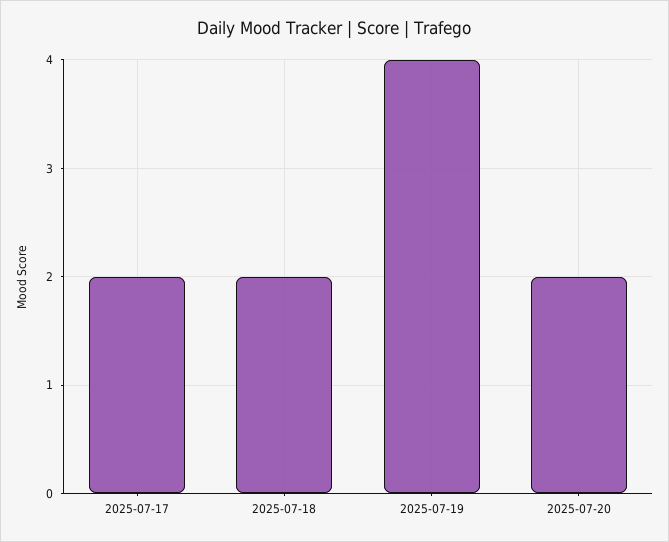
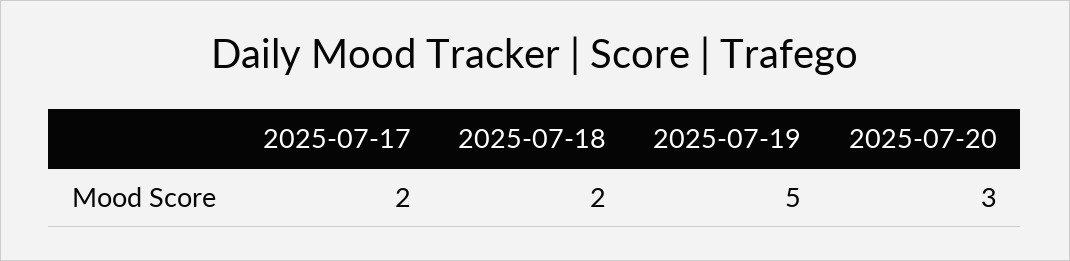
2025-07-19: 4 -> 5
2025-07-20: 2 -> 3

